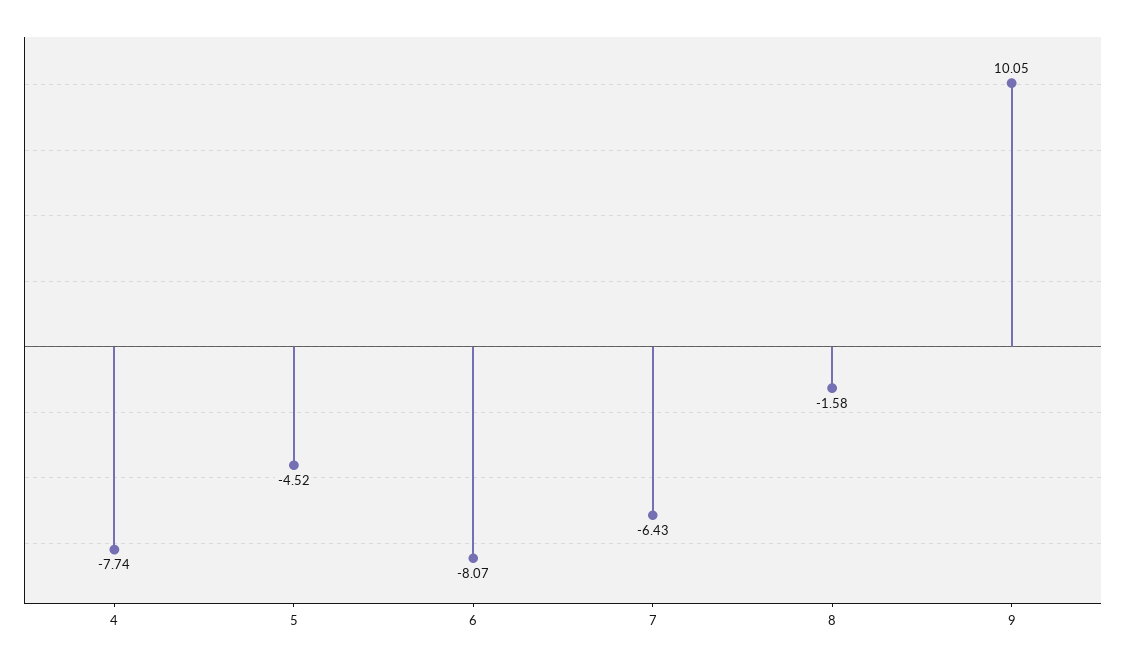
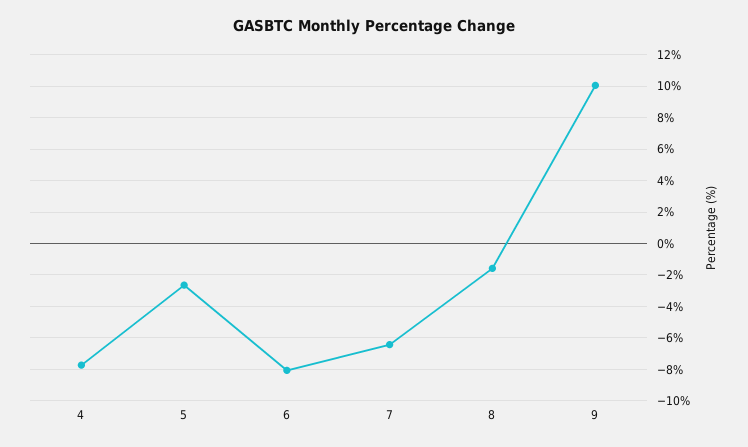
5: -4.52 -> -2.5

